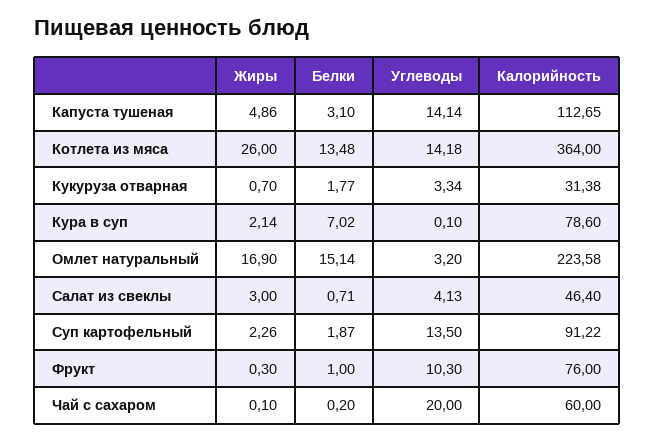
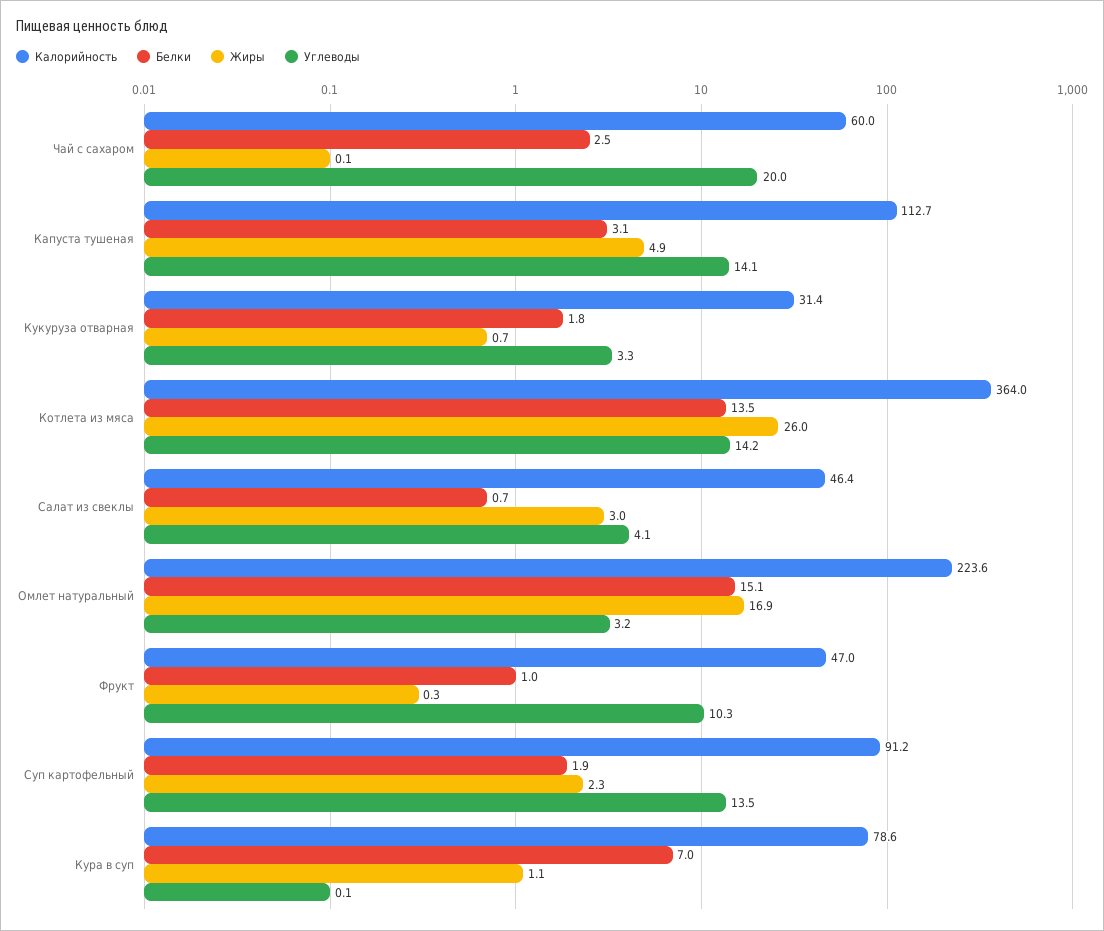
Жиры, Кура в суп: 2.14 -> 1.1
Калорийность, Фрукт: 76 -> 47
Белки, Чай с сахаром: 0.2 -> 2.5

